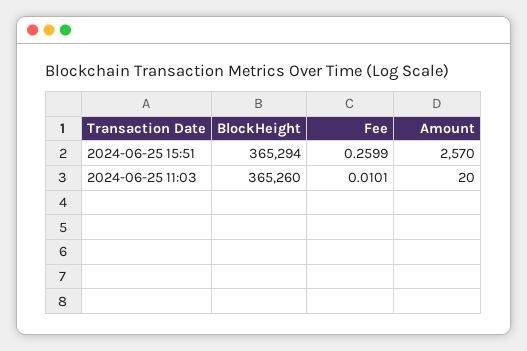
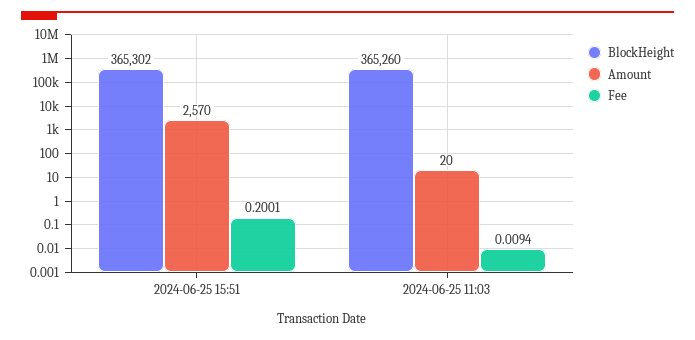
BlockHeight, 2024-06-25 15:51: 365294 -> 365302
Fee, 2024-06-25 15:51: 0.2599 -> 0.2001
Fee, 2024-06-25 11:03: 0.0101 -> 0.0094

